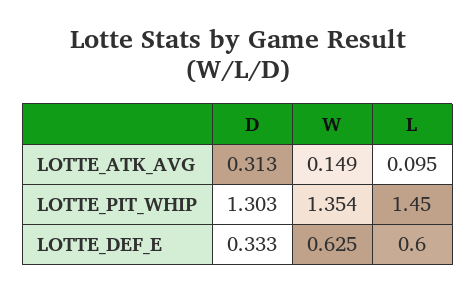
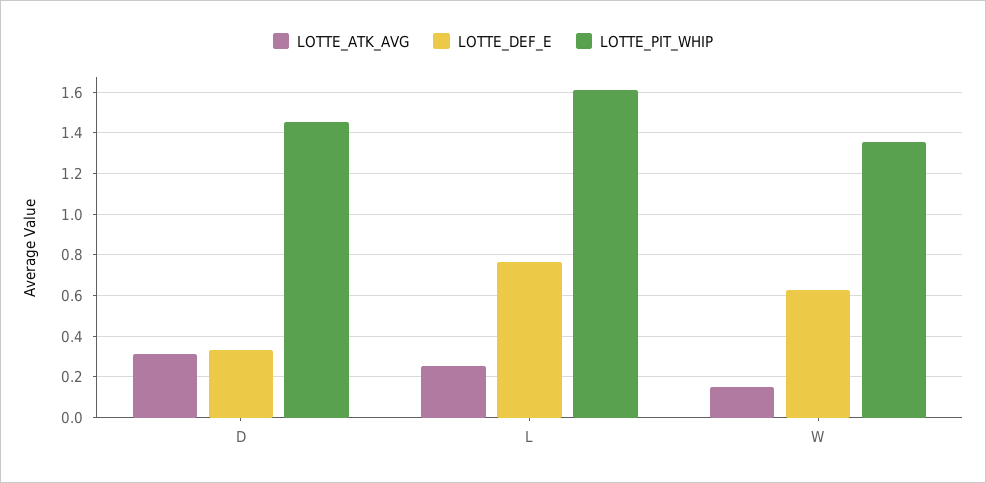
LOTTE_ATK_AVG, L: 0.095 -> 0.25
LOTTE_PIT_WHIP, D: 1.303 -> 1.45
LOTTE_PIT_WHIP, L: 1.45 -> 1.6
LOTTE_DEF_E, L: 0.6 -> 0.75

